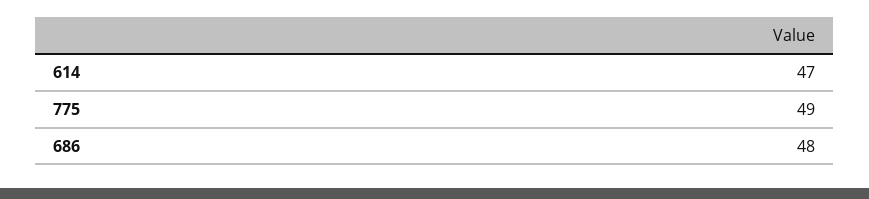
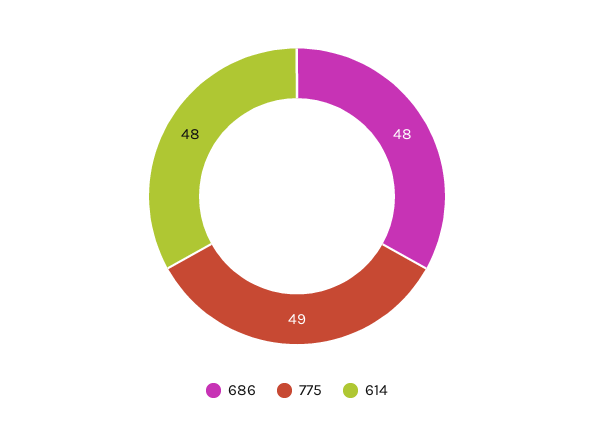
614: 47 -> 48

